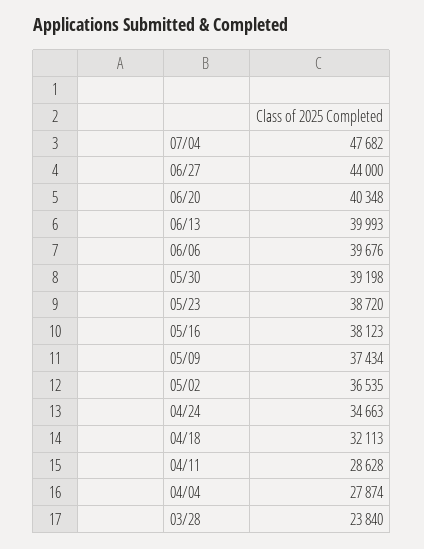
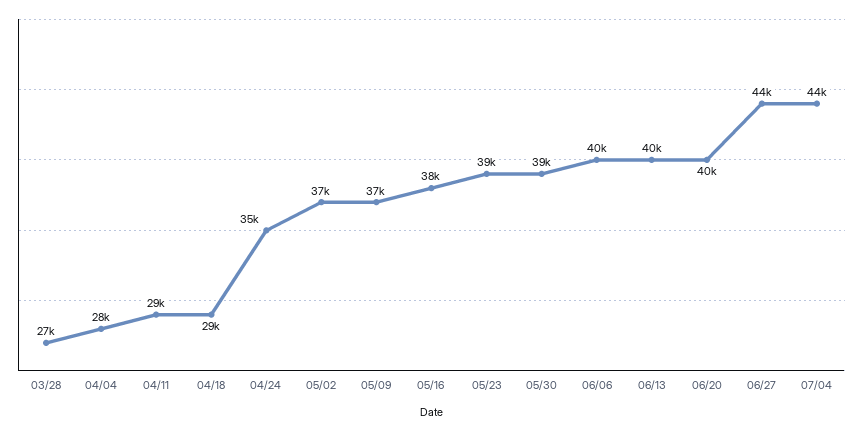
07/04: 47682 -> 44000
04/18: 32113 -> 29000
03/28: 23840 -> 27000

